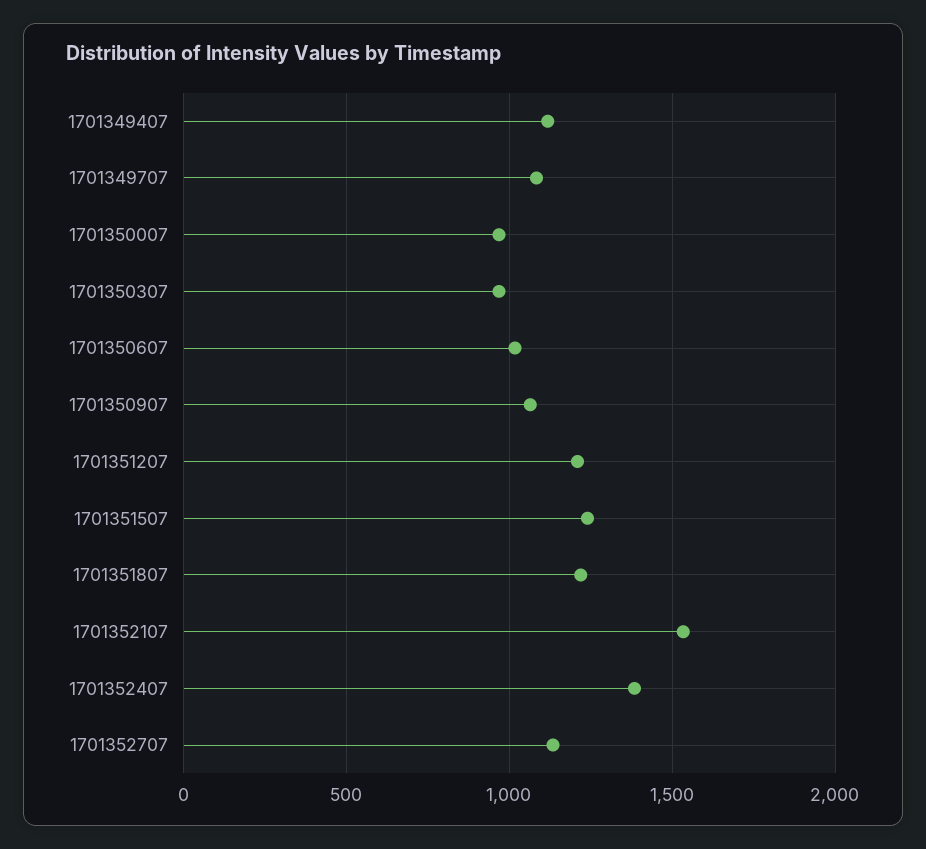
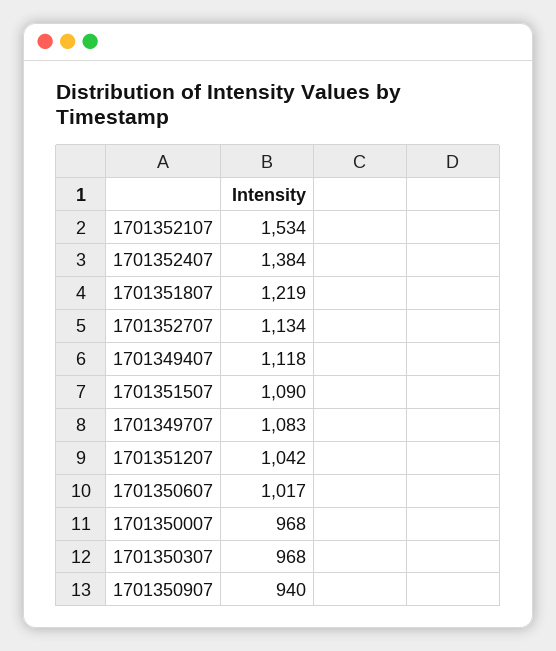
1701350907: 1050 -> 940
1701351207: 1200 -> 1042
1701351507: 1250 -> 1090

